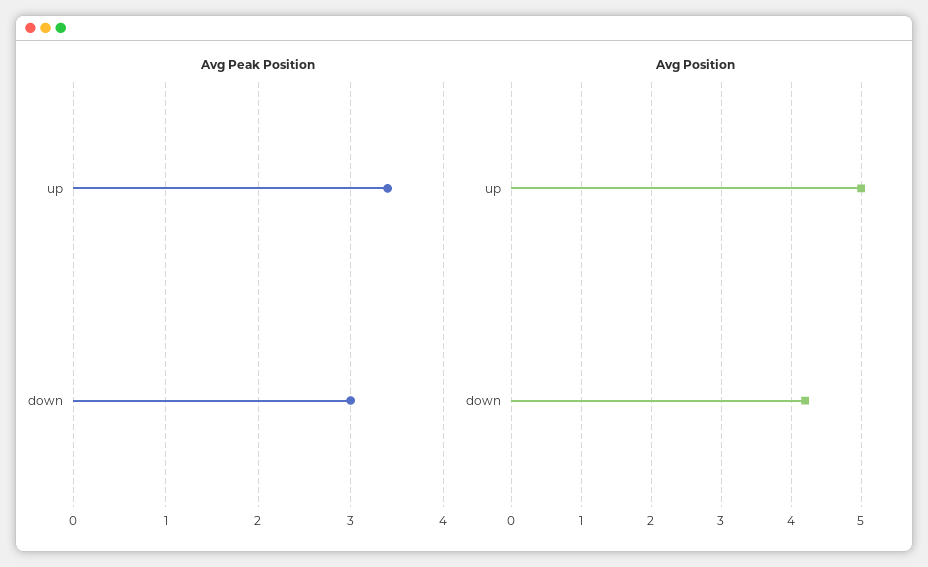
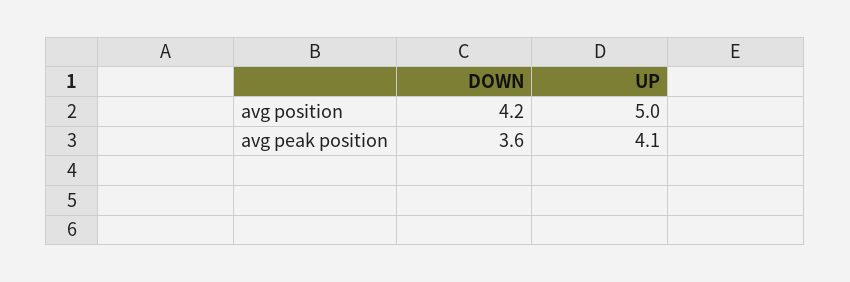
Avg Peak Position, up: 3.4 -> 4.1
Avg Peak Position, down: 3 -> 3.6

